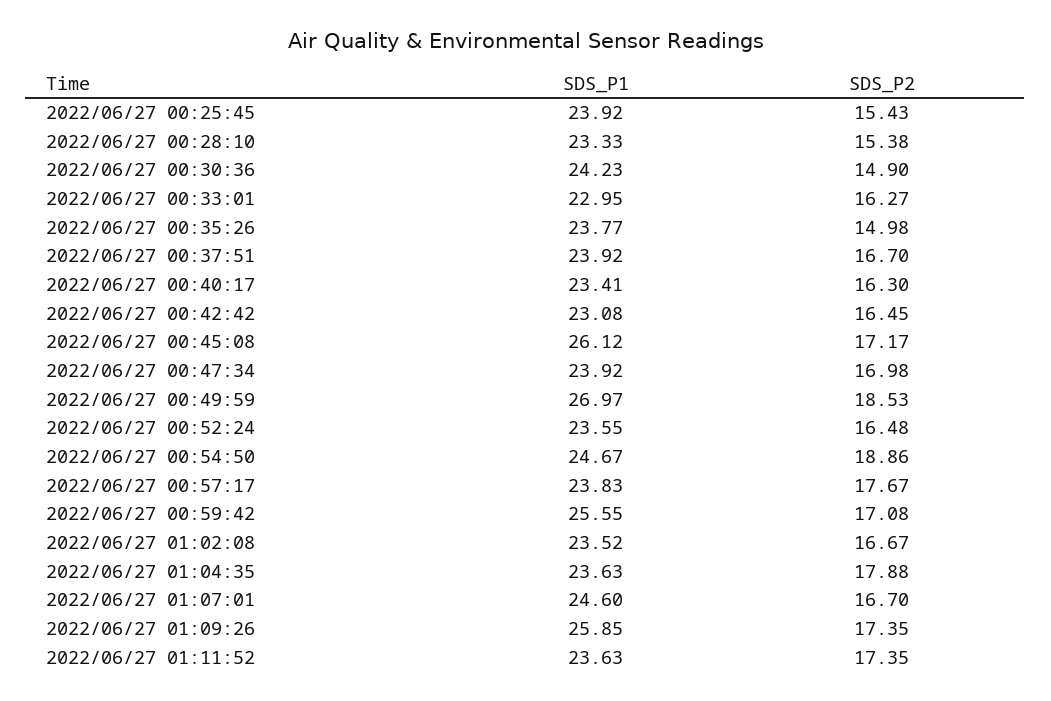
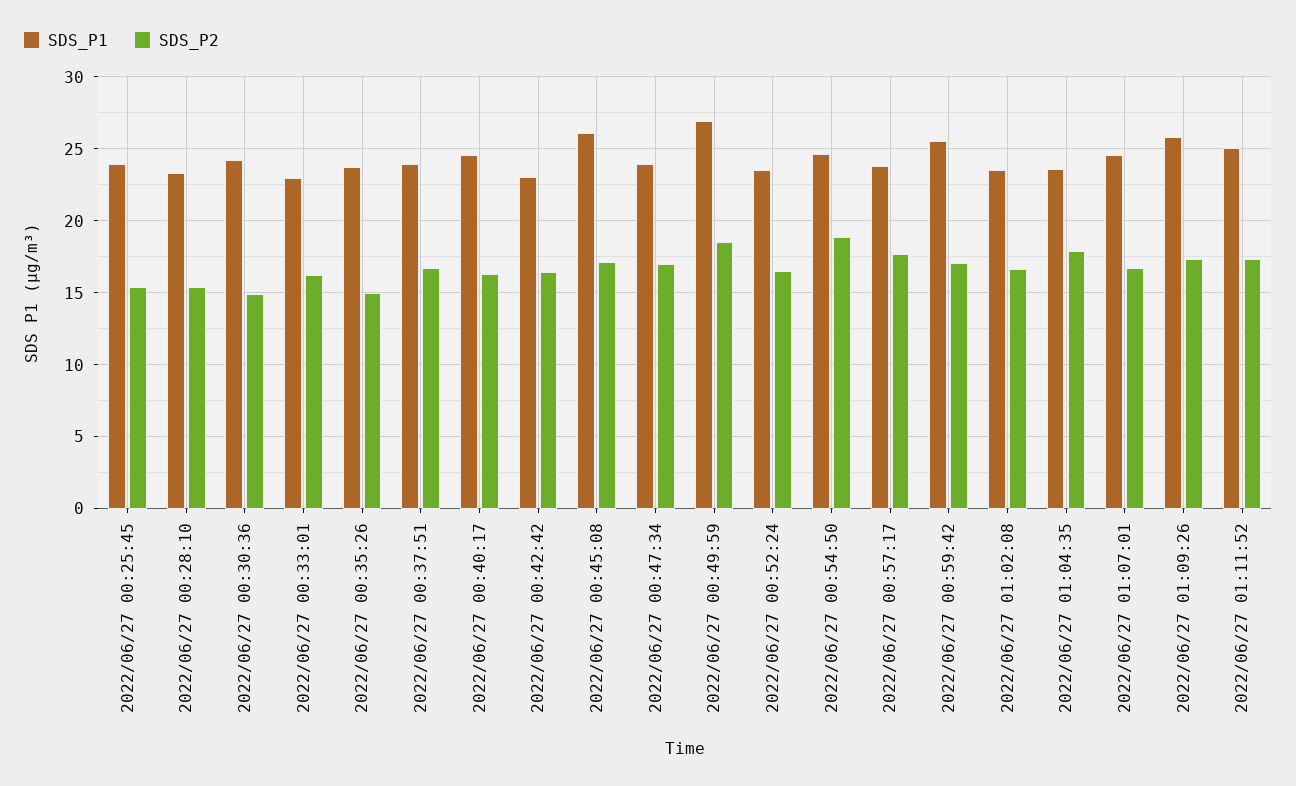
SDS_P1, 2022/06/27 00:40:17: 23.41 -> 24.5
SDS_P1, 2022/06/27 01:11:52: 23.63 -> 25

